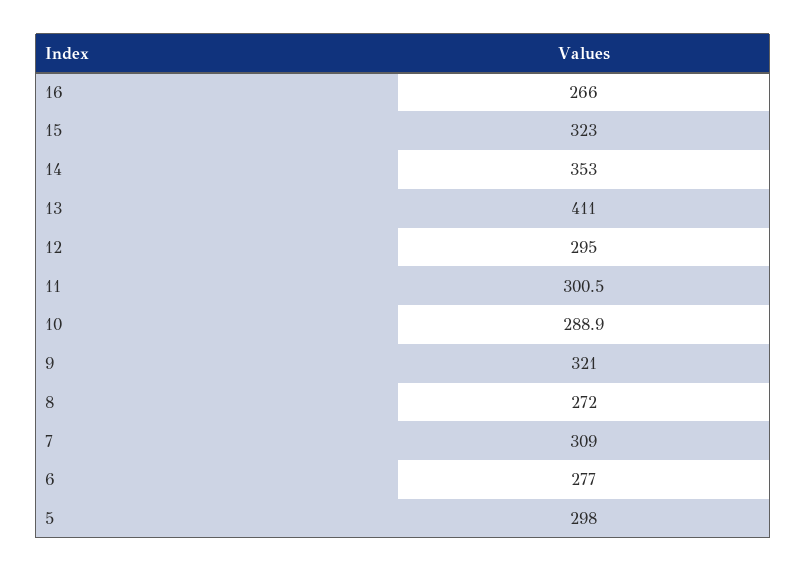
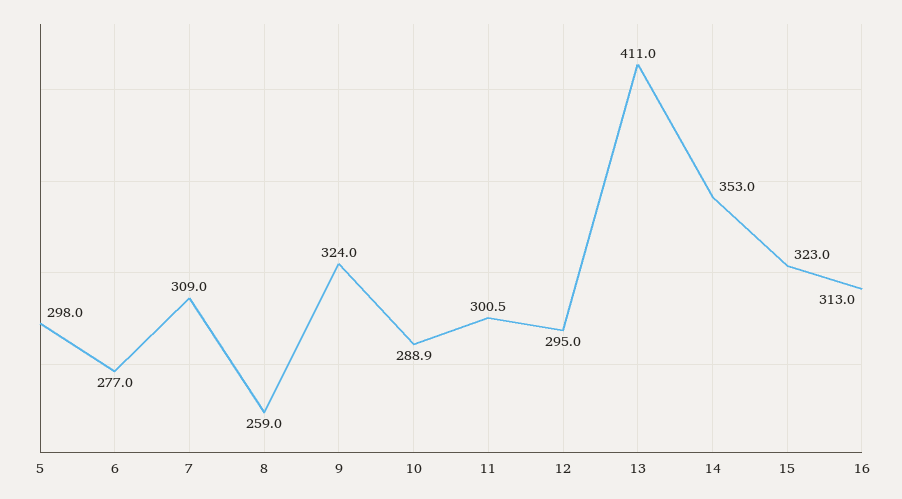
16: 266 -> 313
9: 321 -> 324
8: 272 -> 259

